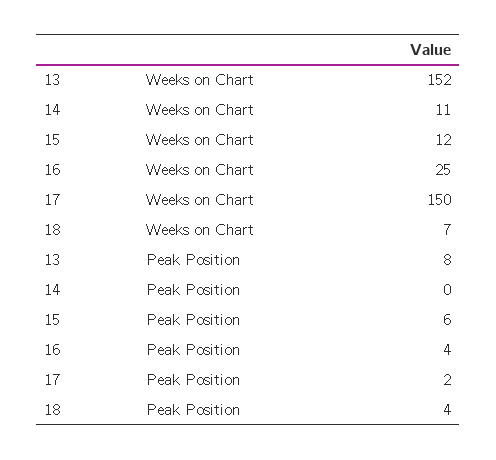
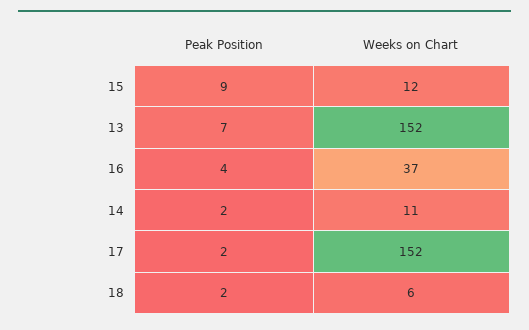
16, Weeks on Chart: 25 -> 37
17, Weeks on Chart: 150 -> 152
18, Weeks on Chart: 7 -> 6
13, Peak Position: 8 -> 7
14, Peak Position: 0 -> 2
15, Peak Position: 6 -> 9
18, Peak Position: 4 -> 2

